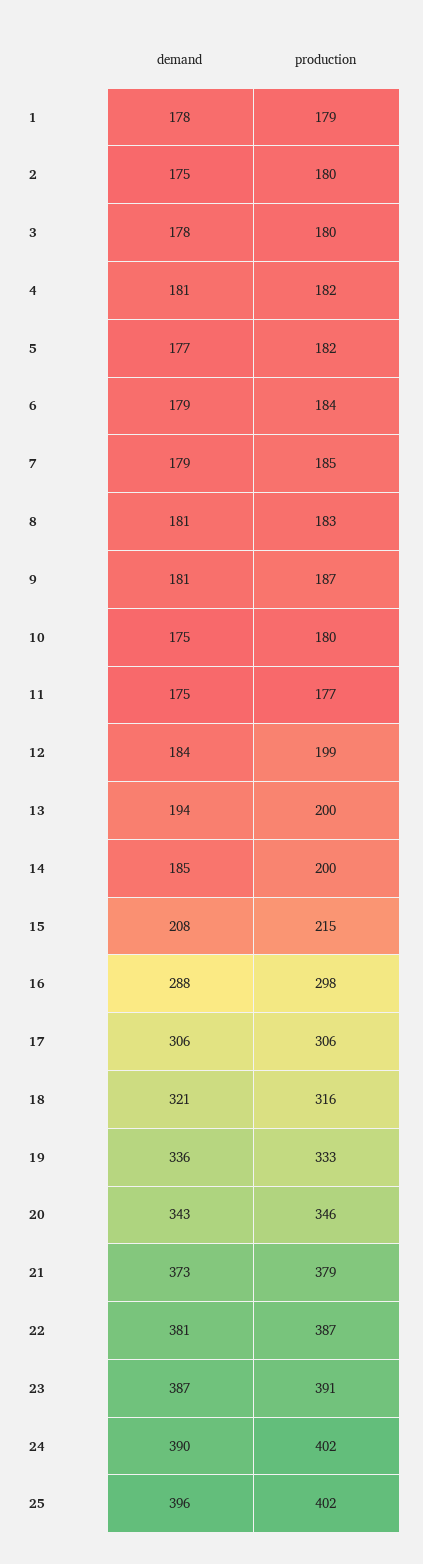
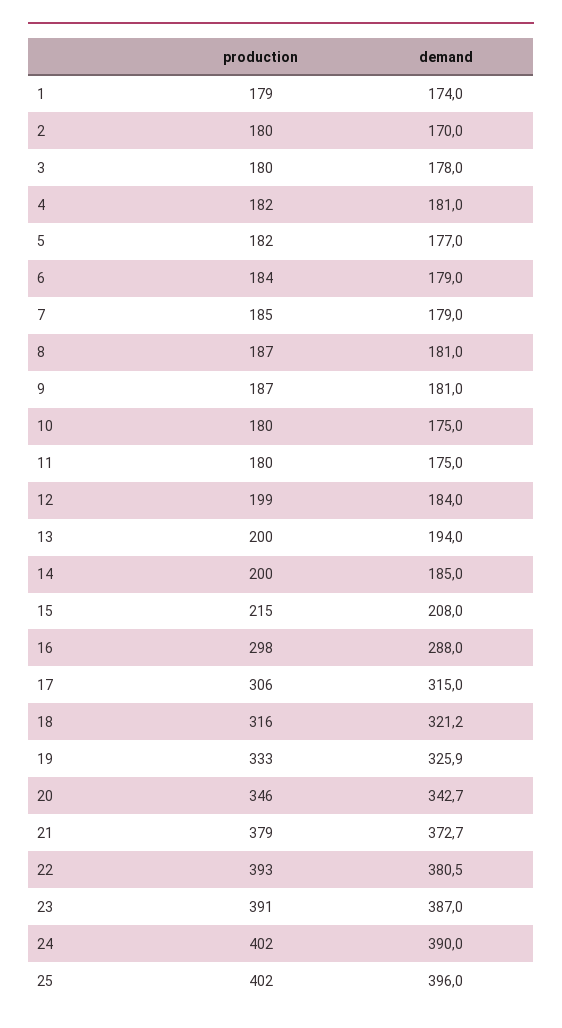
demand, 1: 178 -> 174
demand, 2: 175 -> 170
production, 8: 183 -> 187
production, 11: 177 -> 180
demand, 17: 306 -> 315
demand, 19: 336 -> 325.9
production, 22: 387 -> 393

